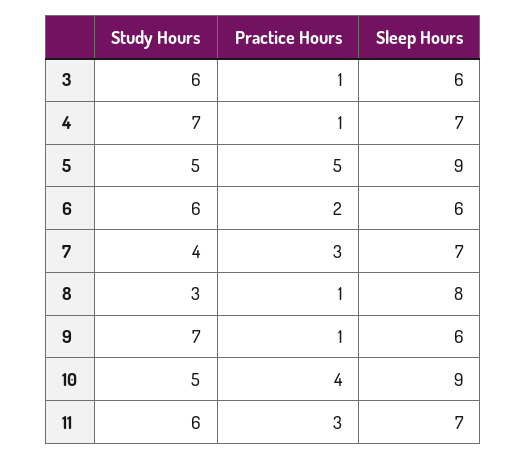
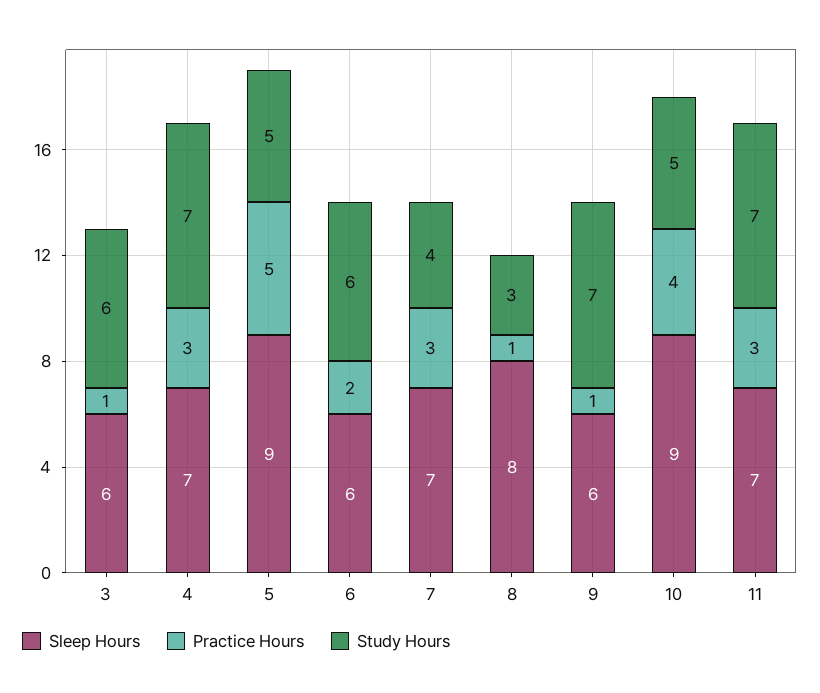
Practice Hours, 4: 1 -> 3
Study Hours, 11: 6 -> 7

